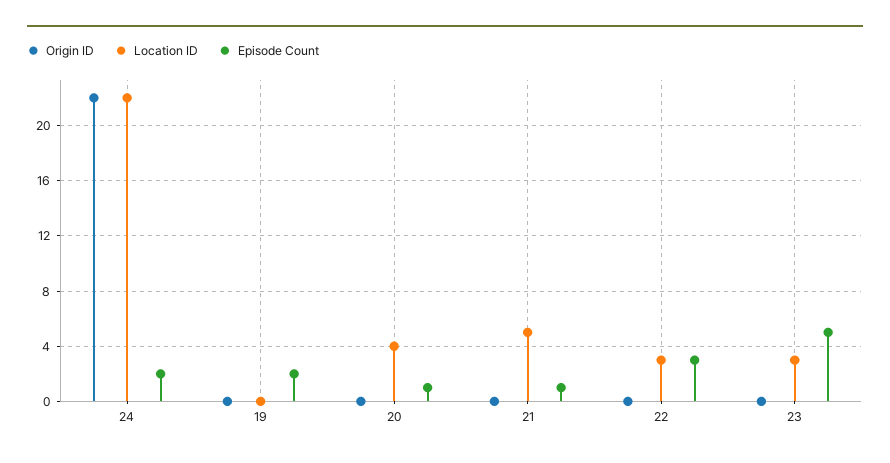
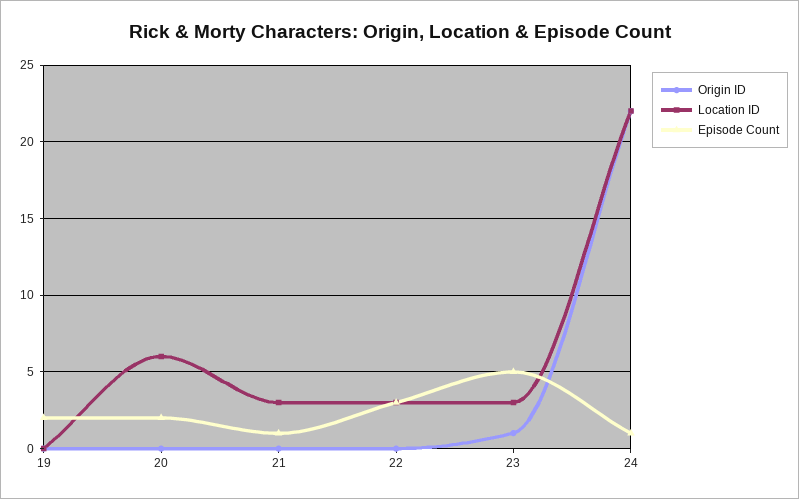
Episode Count, 24: 2 -> 1
Location ID, 20: 4 -> 6
Episode Count, 20: 1 -> 2
Location ID, 21: 5 -> 3
Origin ID, 23: 0 -> 1

